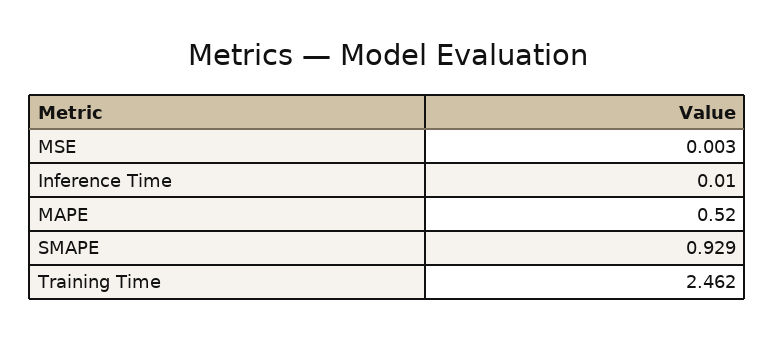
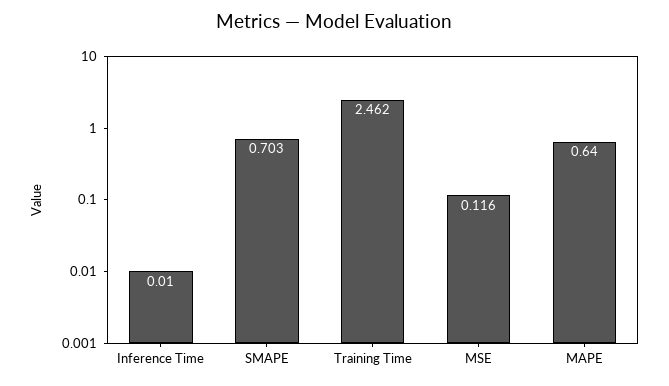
MSE: 0.003 -> 0.116
MAPE: 0.52 -> 0.64
SMAPE: 0.929 -> 0.703

